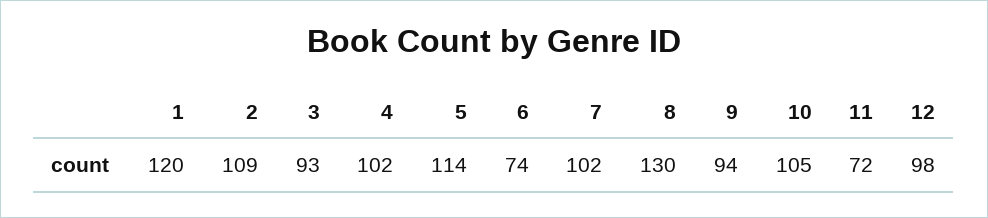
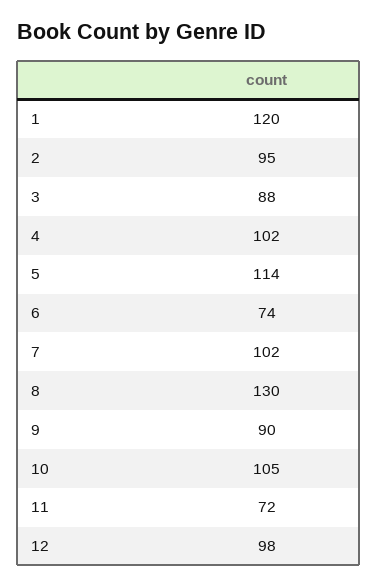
2: 109 -> 95
3: 93 -> 88
9: 94 -> 90

